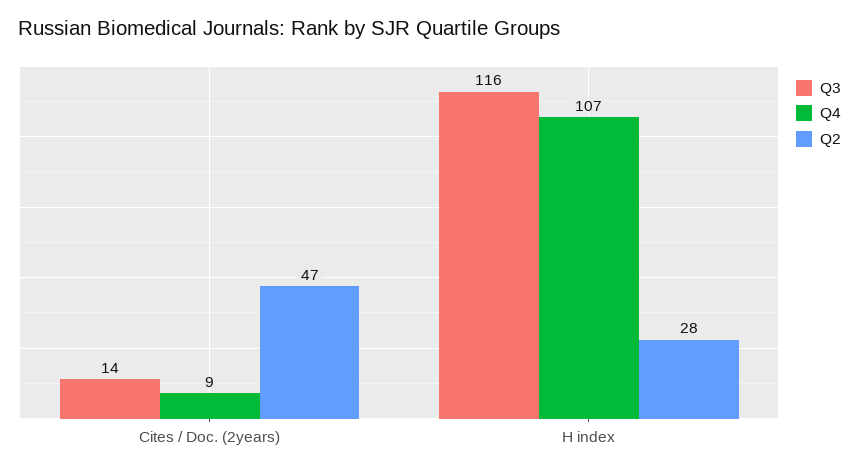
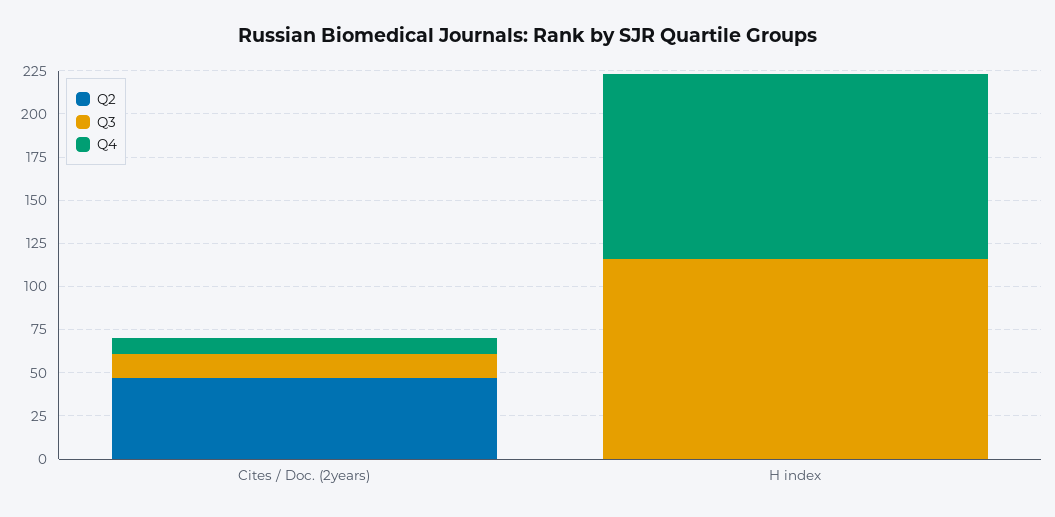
Q2, H index: 28 -> 0

